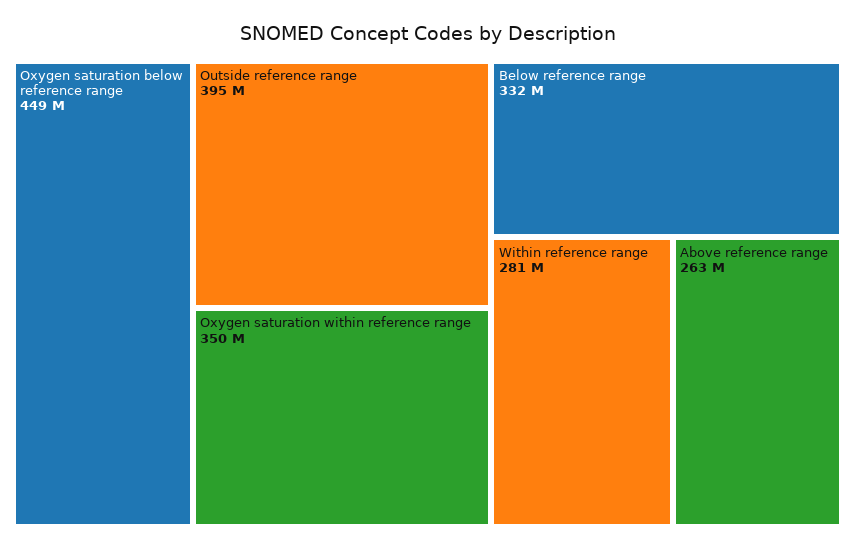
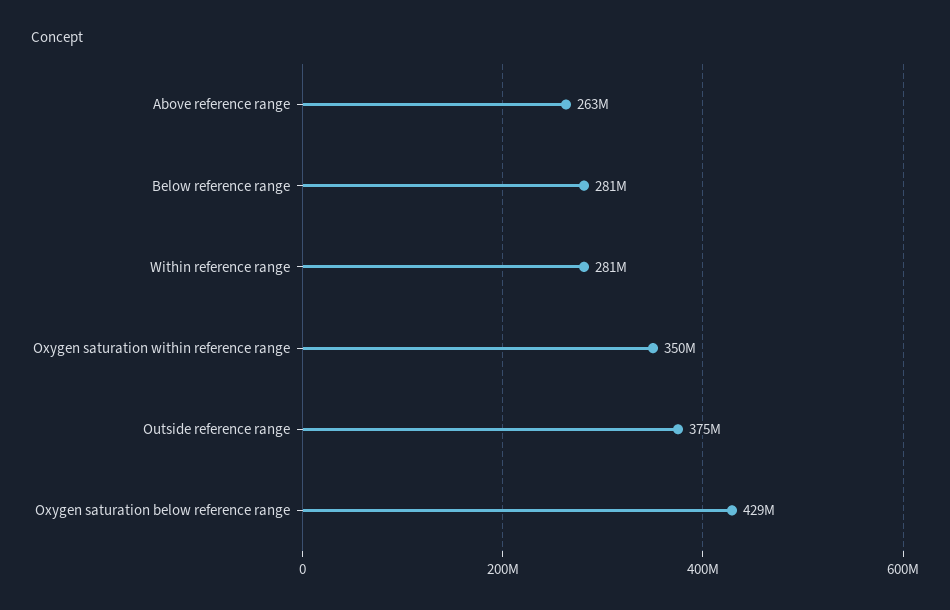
Oxygen saturation below reference range: 449000000 -> 429000000
Outside reference range: 395000000 -> 375000000
Below reference range: 332000000 -> 281000000

